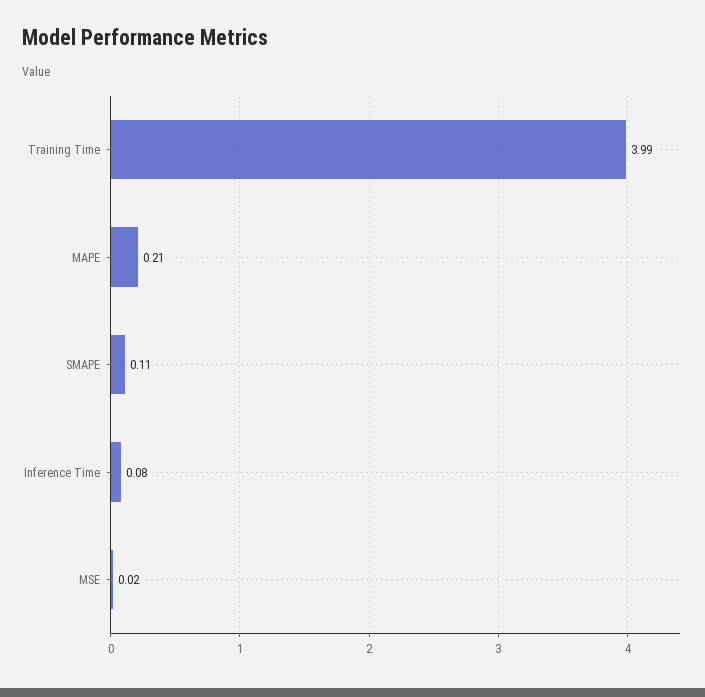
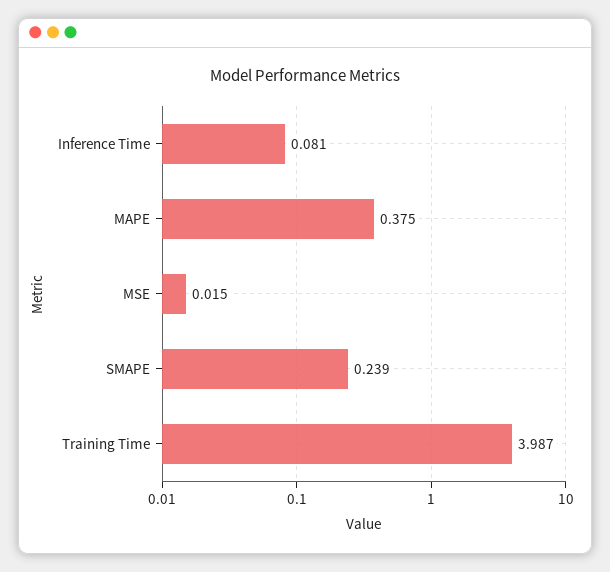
MAPE: 0.21 -> 0.375
SMAPE: 0.11 -> 0.239

